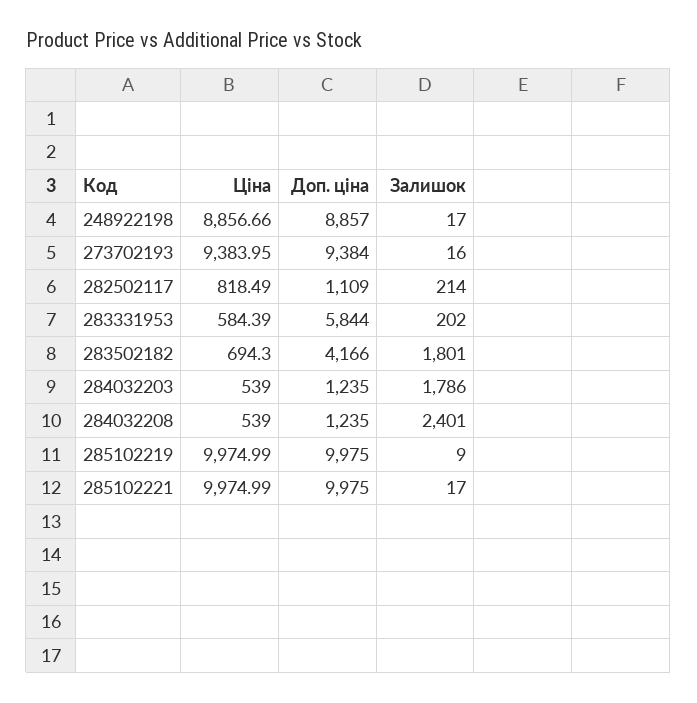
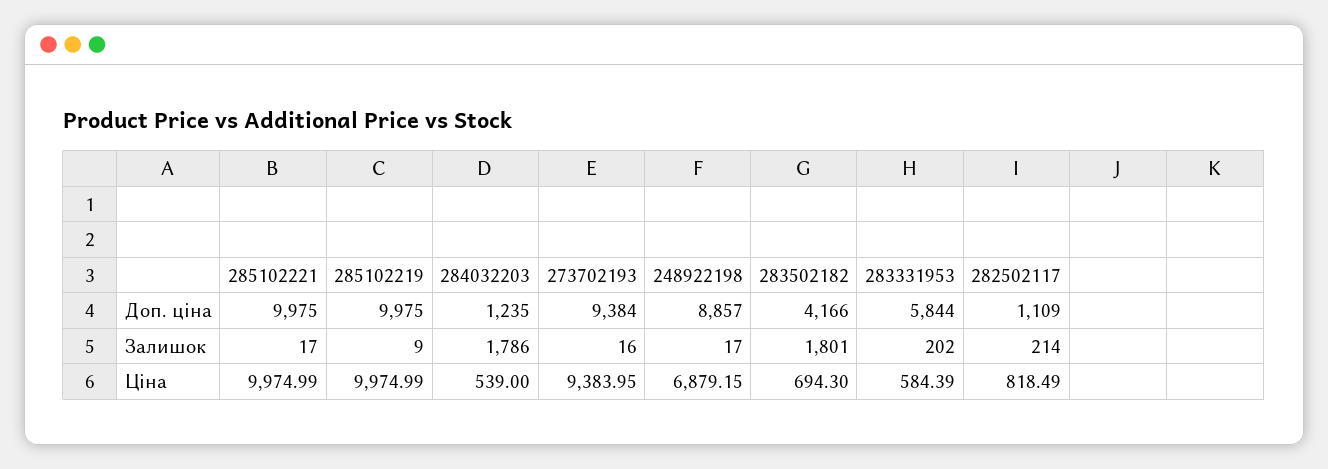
Ціна, 248922198: 8856.66 -> 6879.15
Ціна, 284032208: 539 -> none
Доп. ціна, 284032208: 1235 -> none
Залишок, 284032208: 2401 -> none

